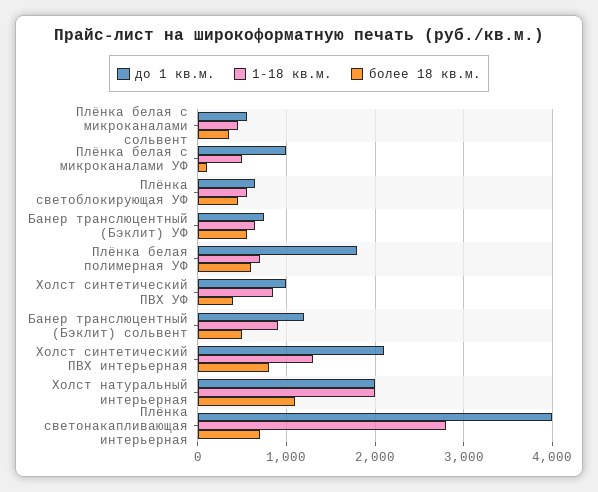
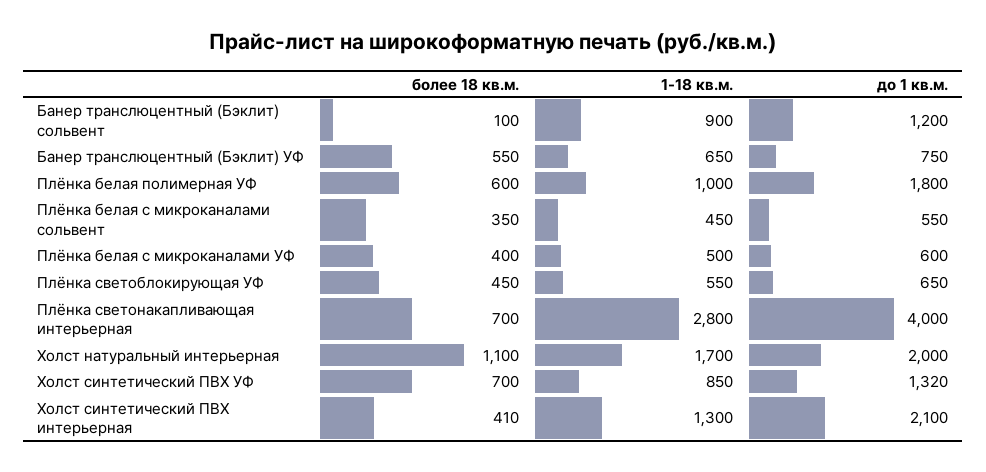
до 1 кв.м., Плёнка белая с микроканалами УФ: 1000 -> 600
более 18 кв.м., Плёнка белая с микроканалами УФ: 100 -> 400
1-18 кв.м., Плёнка белая полимерная УФ: 700 -> 1000
до 1 кв.м., Холст синтетический ПВХ УФ: 1000 -> 1320
более 18 кв.м., Холст синтетический ПВХ УФ: 400 -> 700
более 18 кв.м., Банер транслюцентный (Бэклит) сольвент: 500 -> 100
более 18 кв.м., Холст синтетический ПВХ интерьерная: 800 -> 410
1-18 кв.м., Холст натуральный интерьерная: 2000 -> 1700

